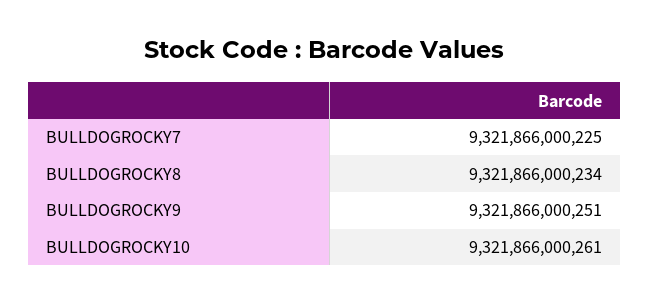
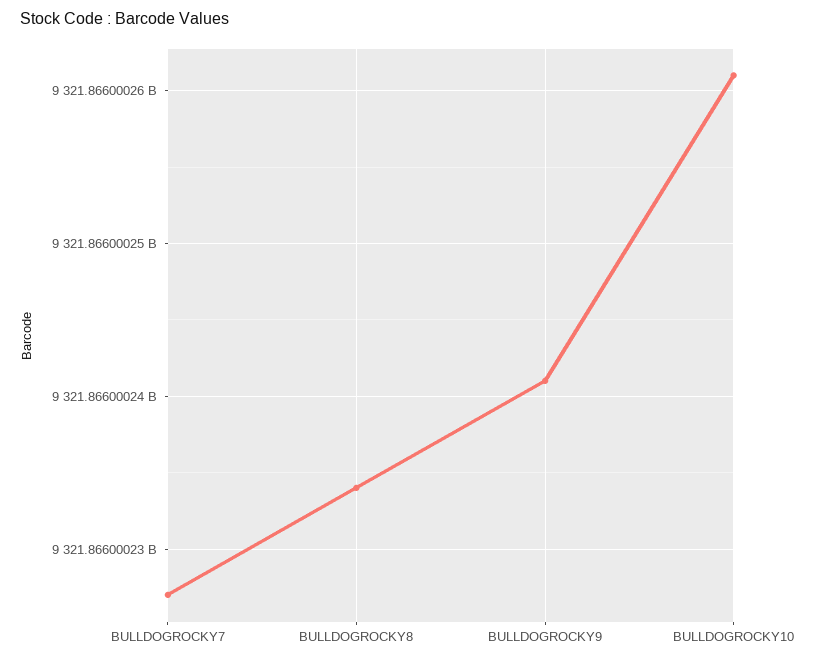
BULLDOGROCKY7: 9321866000225 -> 9321866000227
BULLDOGROCKY9: 9321866000251 -> 9321866000241

